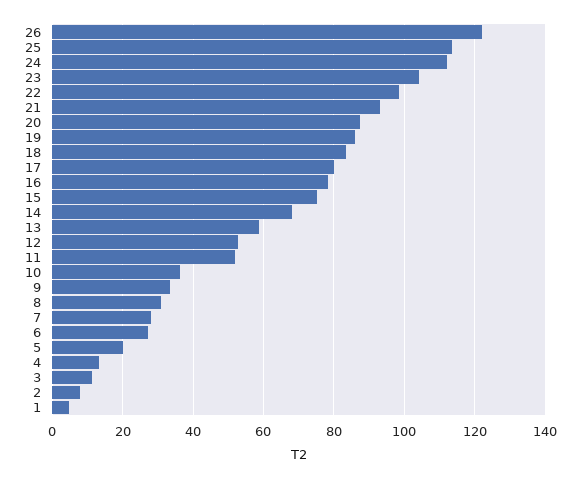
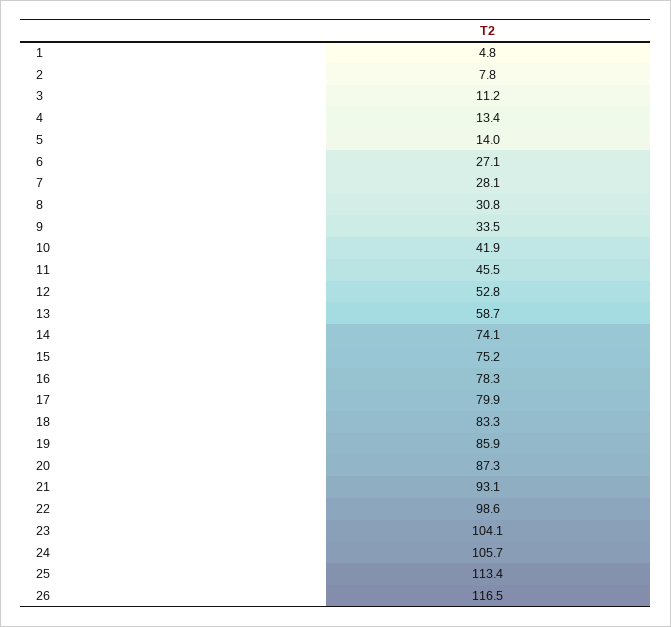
26: 122 -> 116.5
24: 112 -> 105.7
14: 68 -> 74.1
11: 52 -> 45.5
10: 36 -> 41.9
5: 20 -> 14

